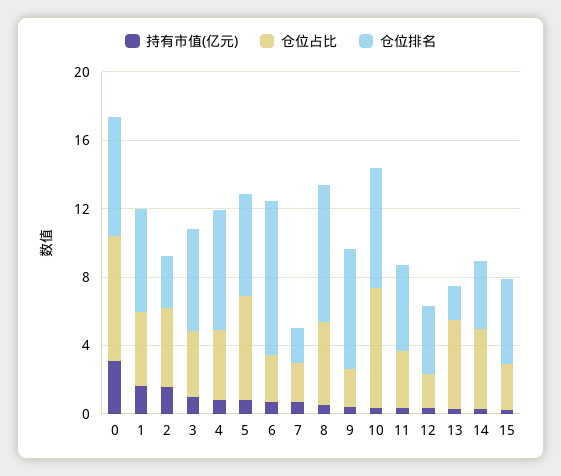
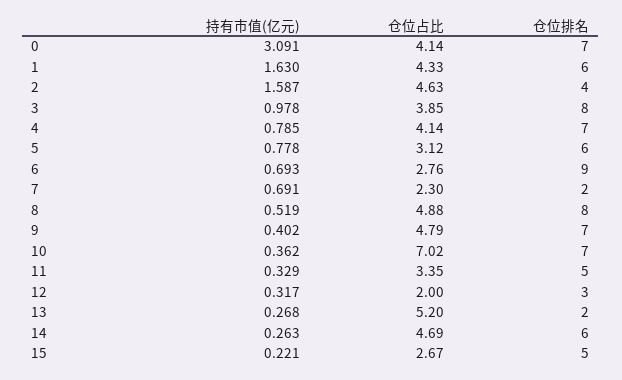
仓位占比, 0: 7 -> 4.14
仓位排名, 2: 3 -> 4
仓位排名, 3: 6 -> 8
仓位占比, 5: 6 -> 3.12
仓位占比, 9: 2 -> 4.79
仓位排名, 12: 4 -> 3
仓位排名, 14: 4 -> 6

